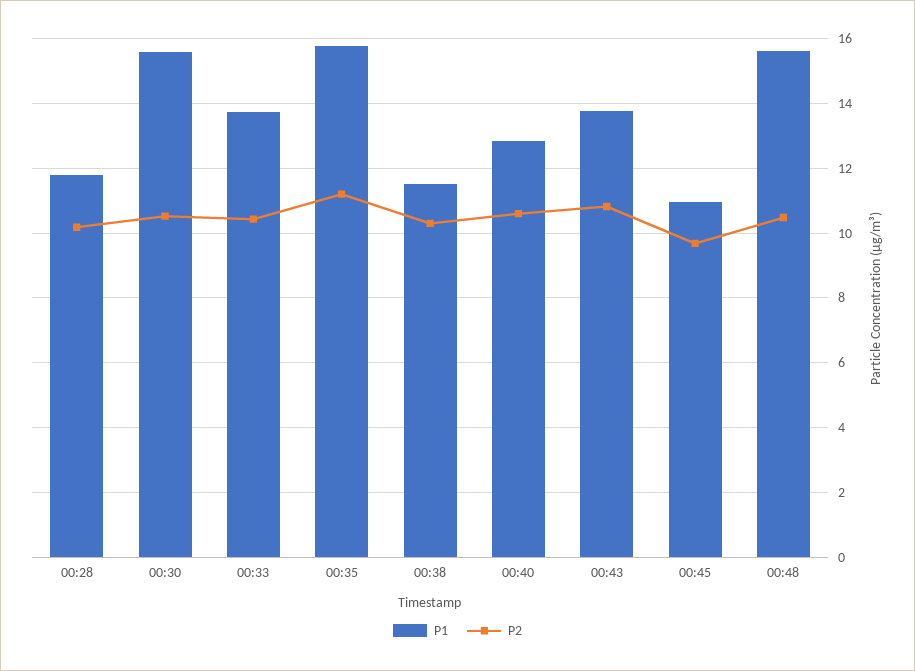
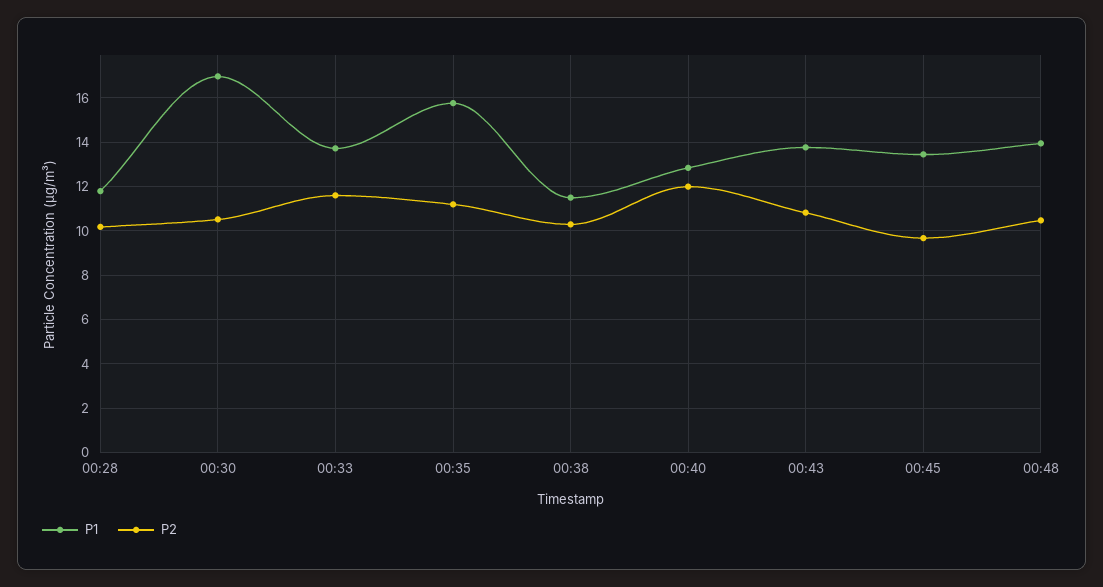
P1, 00:30: 15.6 -> 17
P2, 00:33: 10.4 -> 11.5
P2, 00:40: 10.6 -> 12
P1, 00:45: 11 -> 13.5
P1, 00:48: 15.6 -> 14

